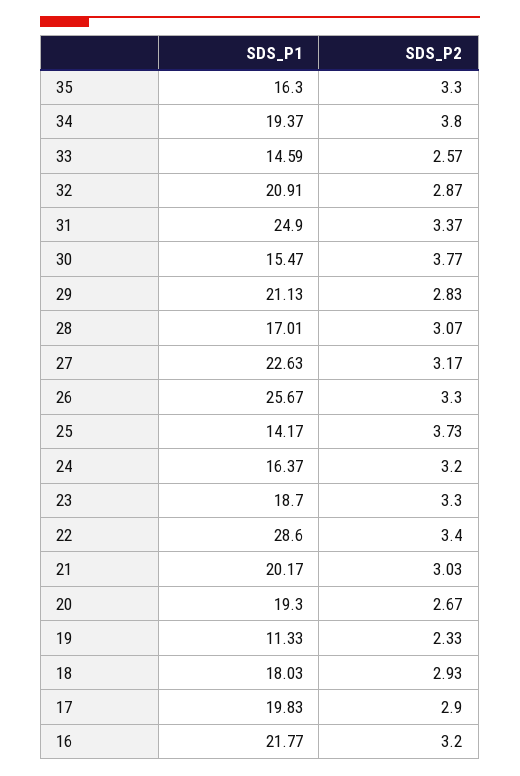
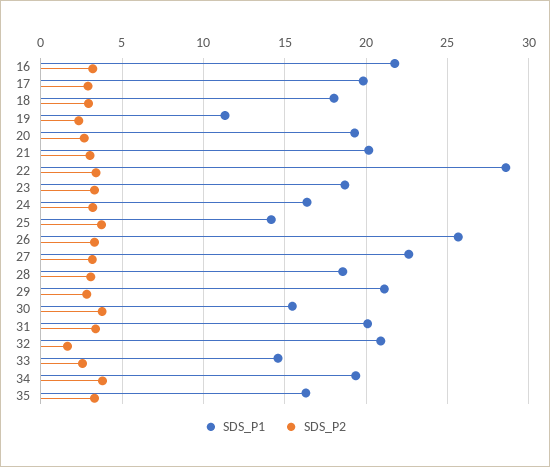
SDS_P2, 32: 2.87 -> 1.5
SDS_P1, 31: 24.9 -> 20
SDS_P1, 28: 17.01 -> 18.5

